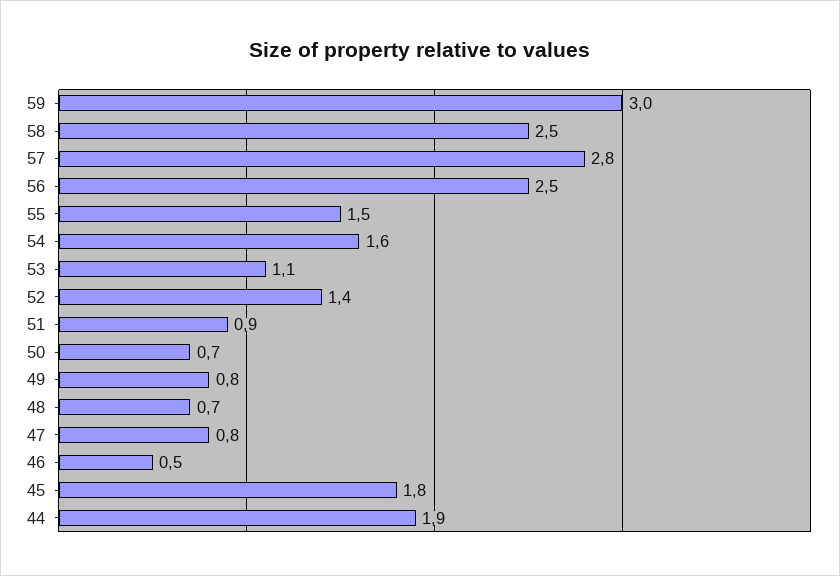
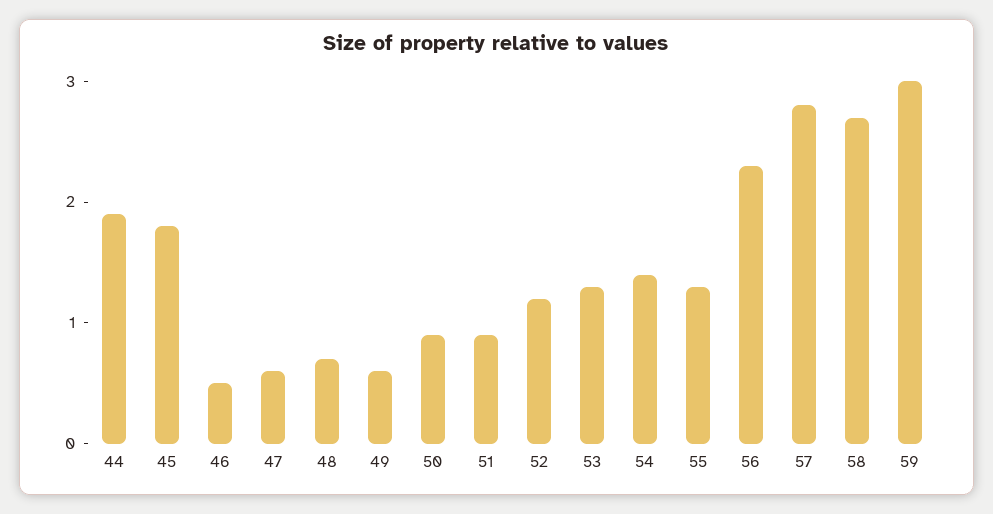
58: 2.5 -> 2.7
56: 2.5 -> 2.3
55: 1.5 -> 1.3
54: 1.6 -> 1.4
53: 1.1 -> 1.3
52: 1.4 -> 1.2
50: 0.7 -> 0.9
49: 0.8 -> 0.6
47: 0.8 -> 0.6

